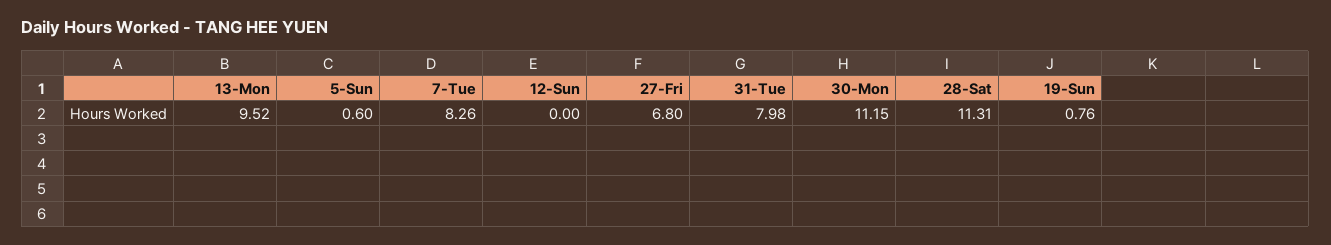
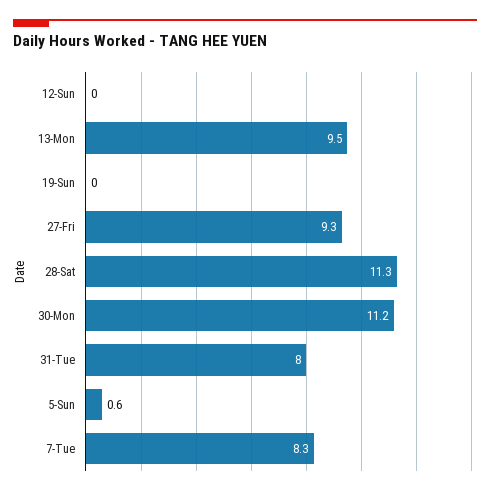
27-Fri: 6.8 -> 9.3
19-Sun: 0.76 -> 0

